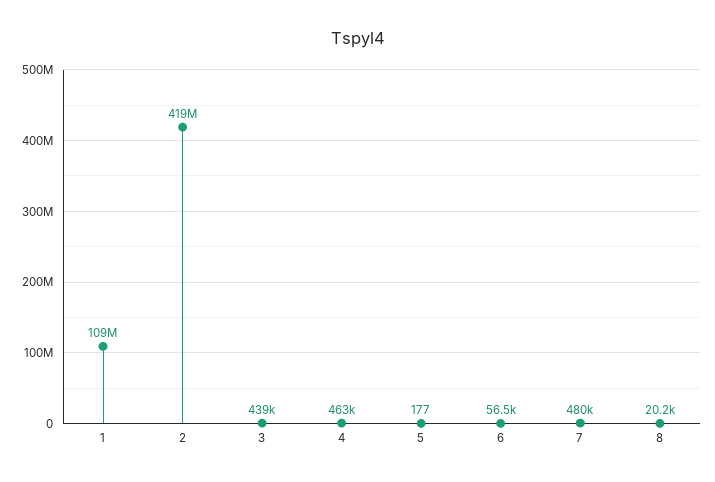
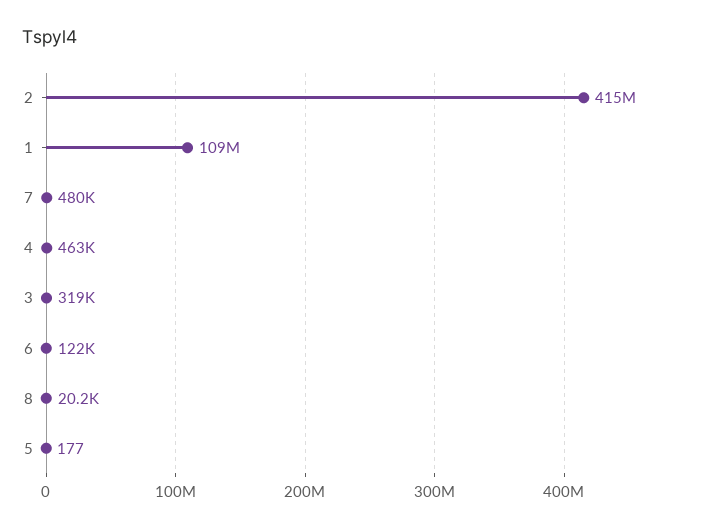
2: 419000000 -> 415000000
3: 439000 -> 319000
6: 56500 -> 122000

